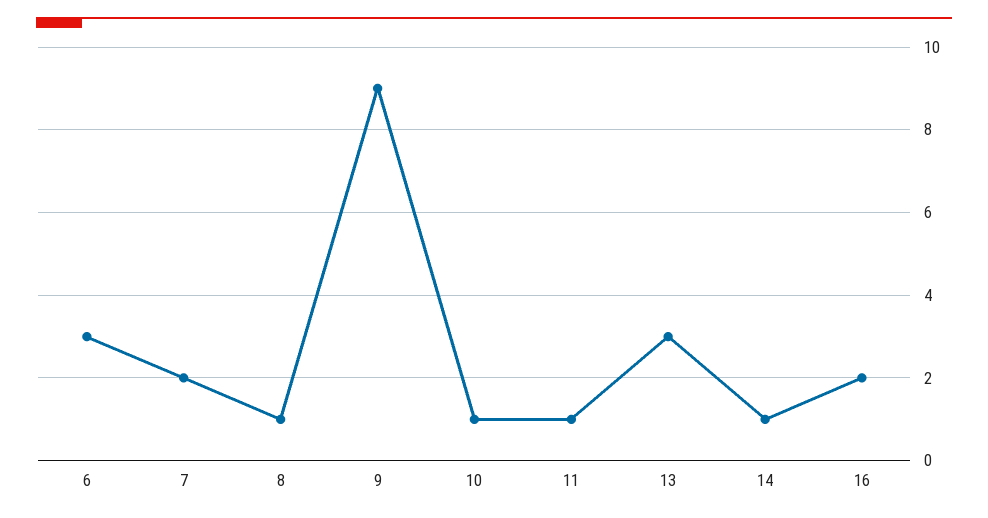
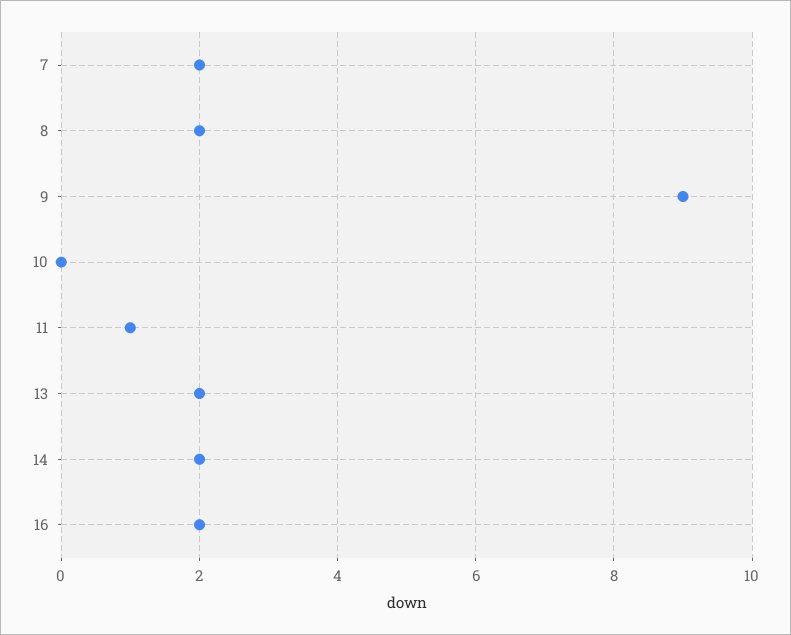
6: 3 -> none
8: 1 -> 2
10: 1 -> 0
13: 3 -> 2
14: 1 -> 2

